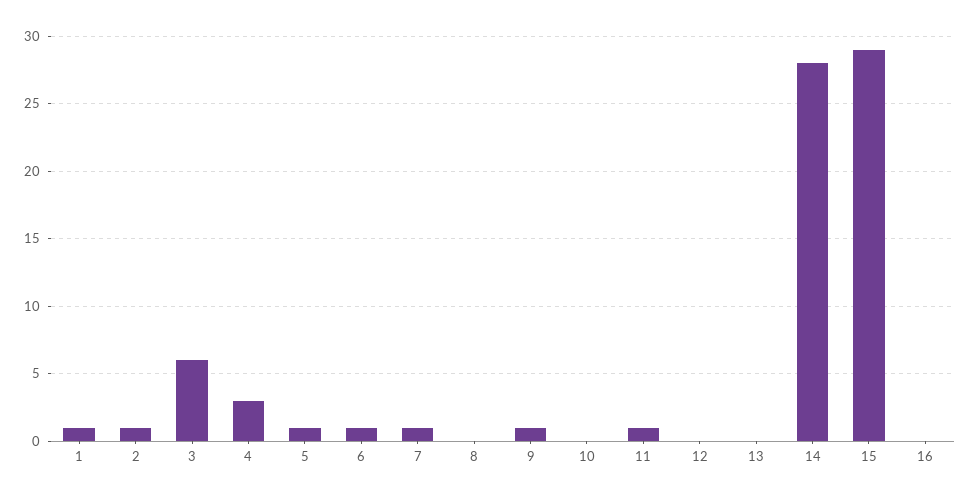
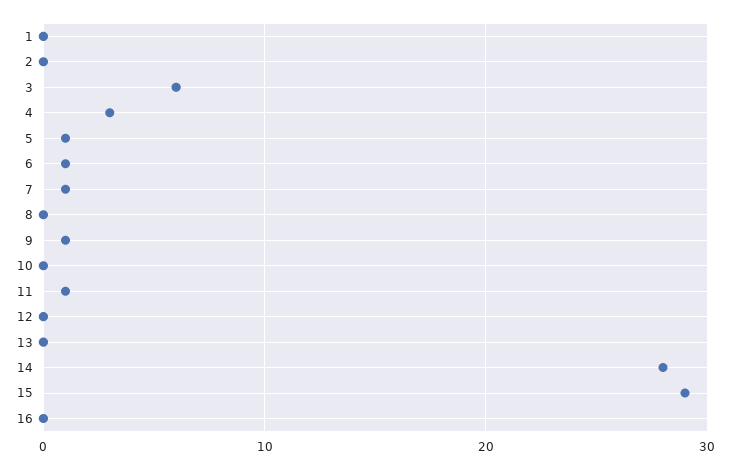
1: 1 -> 0
2: 1 -> 0

